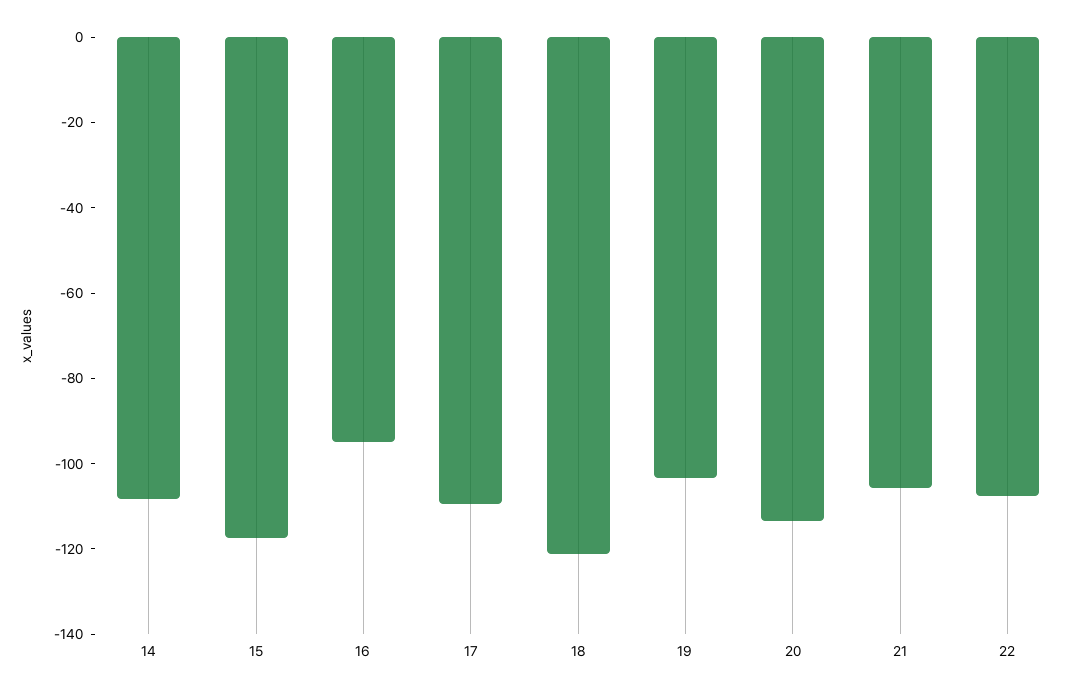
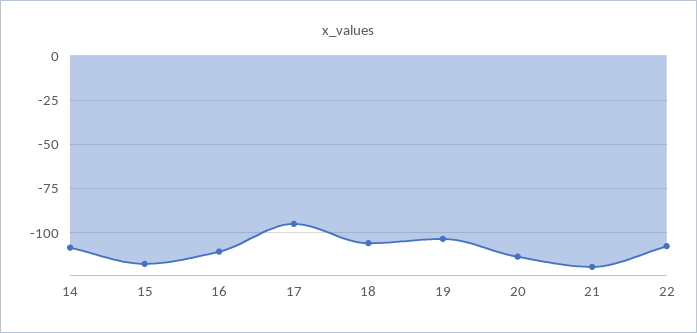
16: -95 -> -110
17: -110 -> -95
18: -120 -> -105
21: -105 -> -120

